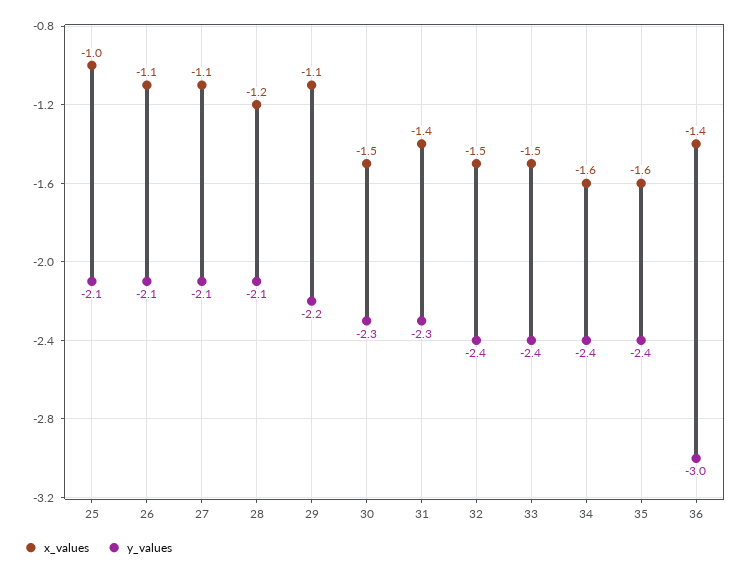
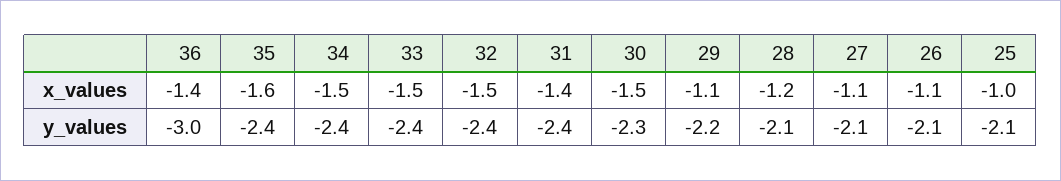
y_values, 31: -2.3 -> -2.4
x_values, 34: -1.6 -> -1.5

